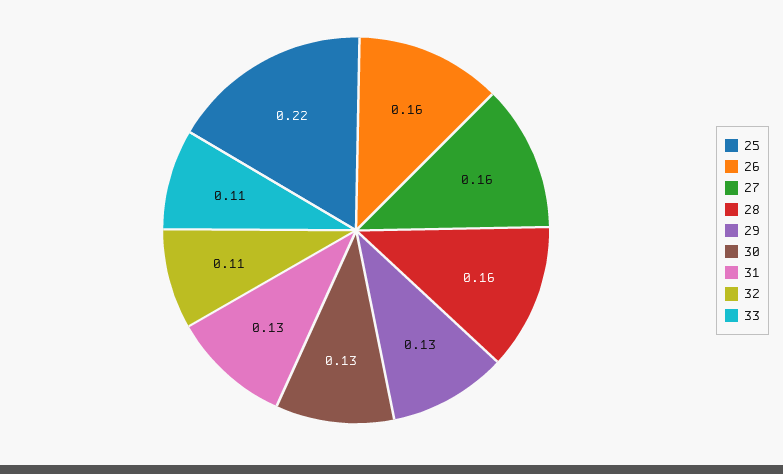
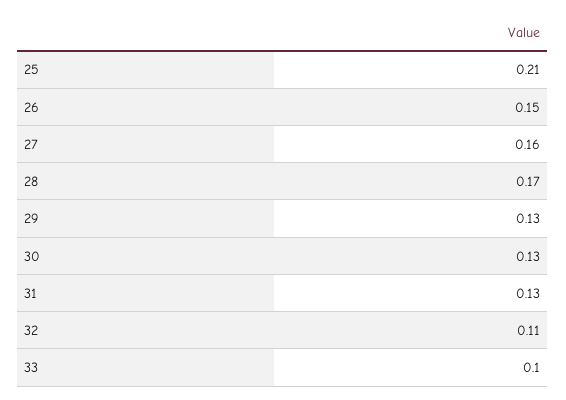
25: 0.22 -> 0.21
26: 0.16 -> 0.15
28: 0.16 -> 0.17
33: 0.11 -> 0.1

